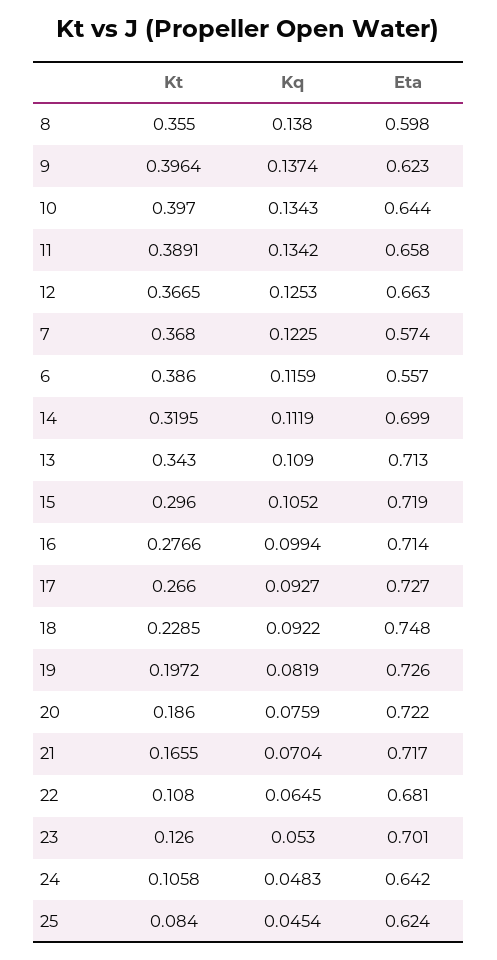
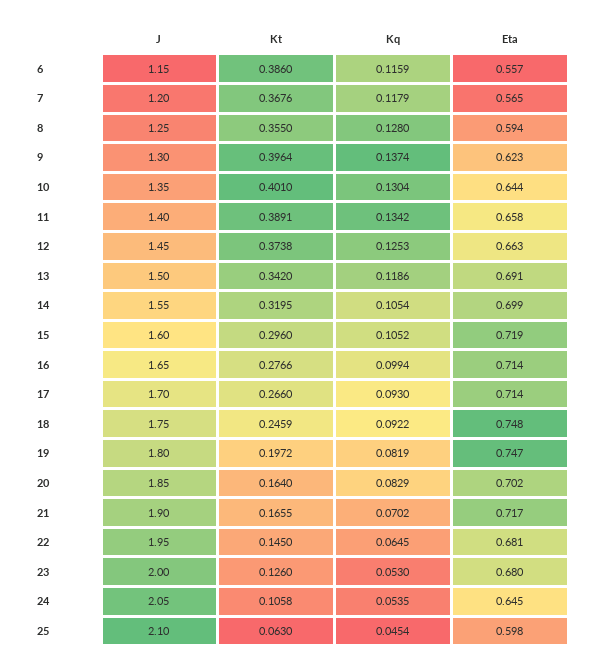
Kq, 8: 0.138 -> 0.128
Eta, 8: 0.598 -> 0.594
Kt, 10: 0.397 -> 0.401
Kq, 10: 0.1343 -> 0.1304
Kt, 12: 0.3665 -> 0.3738
Kt, 7: 0.368 -> 0.3676
Kq, 7: 0.1225 -> 0.1179
Eta, 7: 0.574 -> 0.565
Kq, 14: 0.1119 -> 0.1054
Kt, 13: 0.343 -> 0.342
Kq, 13: 0.109 -> 0.1186
Eta, 13: 0.713 -> 0.691
Kq, 17: 0.0927 -> 0.093
Eta, 17: 0.727 -> 0.714
Kt, 18: 0.2285 -> 0.2459
Eta, 19: 0.726 -> 0.747
Kt, 20: 0.186 -> 0.164
Kq, 20: 0.0759 -> 0.0829
Eta, 20: 0.722 -> 0.702
Kq, 21: 0.0704 -> 0.0702
Kt, 22: 0.108 -> 0.145
Eta, 23: 0.701 -> 0.68
Kq, 24: 0.0483 -> 0.0535
Eta, 24: 0.642 -> 0.645
Kt, 25: 0.084 -> 0.063
Eta, 25: 0.624 -> 0.598
J, 6: none -> 1.15
J, 7: none -> 1.2
J, 8: none -> 1.25
J, 9: none -> 1.3
J, 10: none -> 1.35
J, 11: none -> 1.4
J, 12: none -> 1.45
J, 13: none -> 1.5
J, 14: none -> 1.55
J, 15: none -> 1.6
J, 16: none -> 1.65
J, 17: none -> 1.7
J, 18: none -> 1.75
J, 19: none -> 1.8
J, 20: none -> 1.85
J, 21: none -> 1.9
J, 22: none -> 1.95
J, 23: none -> 2
J, 24: none -> 2.05
J, 25: none -> 2.1

